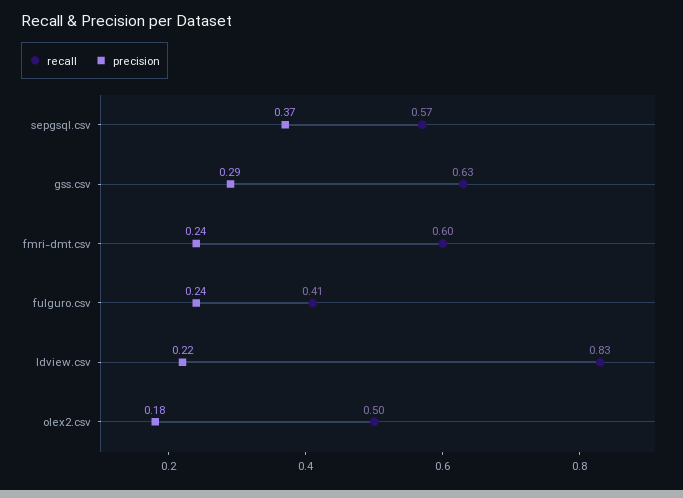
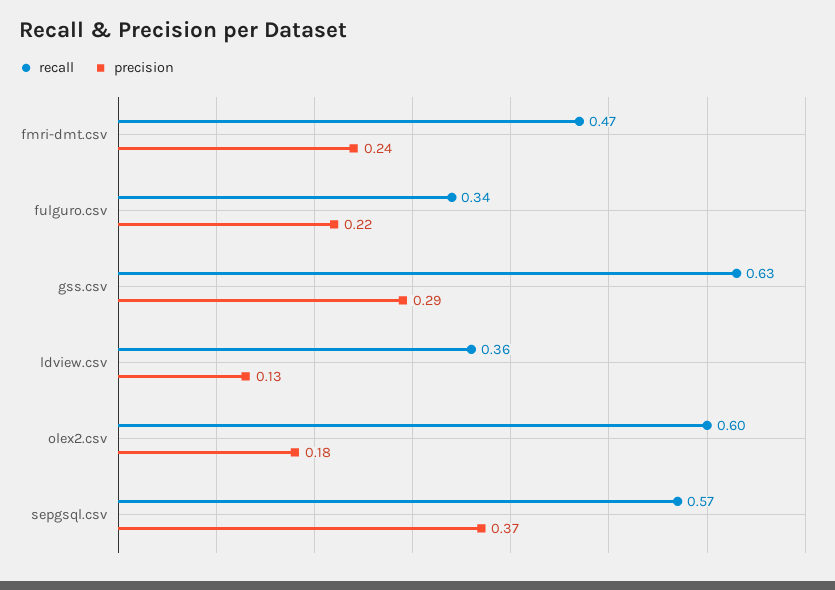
recall, fmri-dmt.csv: 0.6 -> 0.47
recall, fulguro.csv: 0.41 -> 0.34
precision, fulguro.csv: 0.24 -> 0.22
recall, ldview.csv: 0.83 -> 0.36
precision, ldview.csv: 0.22 -> 0.13
recall, olex2.csv: 0.5 -> 0.6

